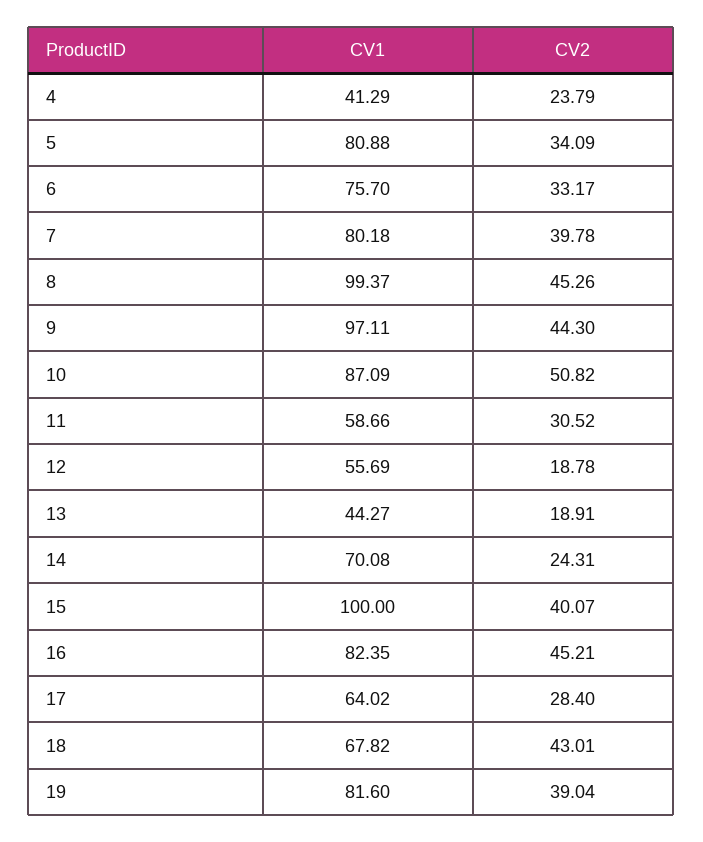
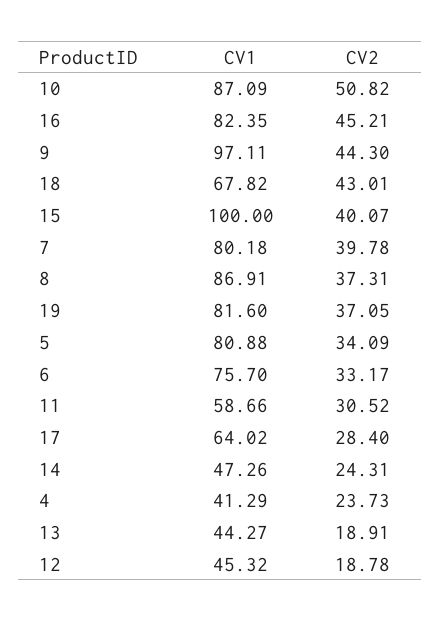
CV2, 4: 23.79 -> 23.73
CV1, 8: 99.37 -> 86.91
CV2, 8: 45.26 -> 37.31
CV1, 12: 55.69 -> 45.32
CV1, 14: 70.08 -> 47.26
CV2, 19: 39.04 -> 37.05

